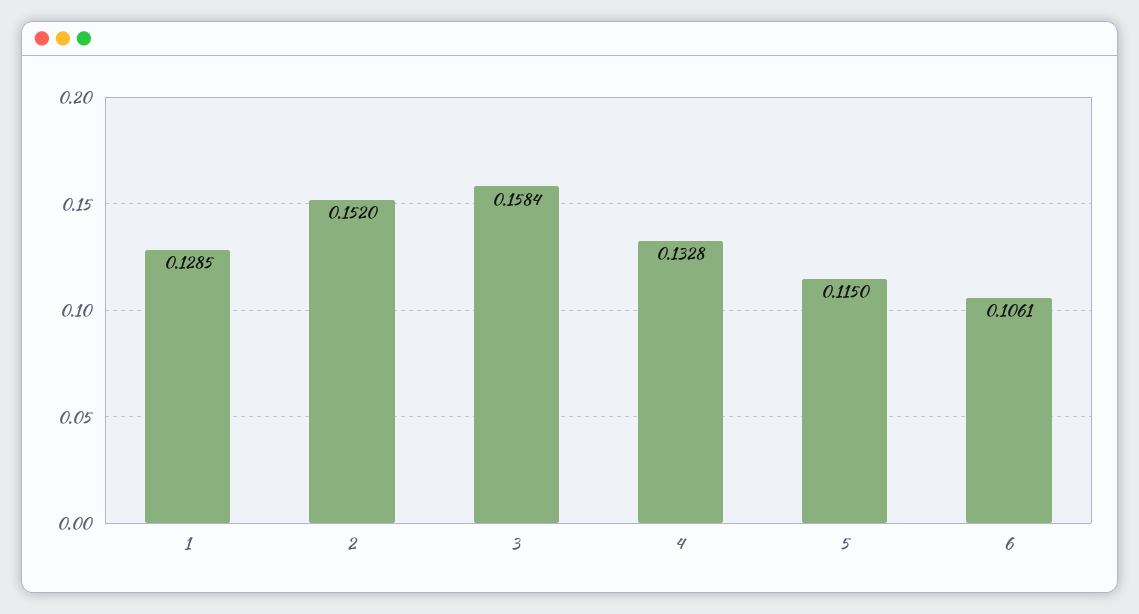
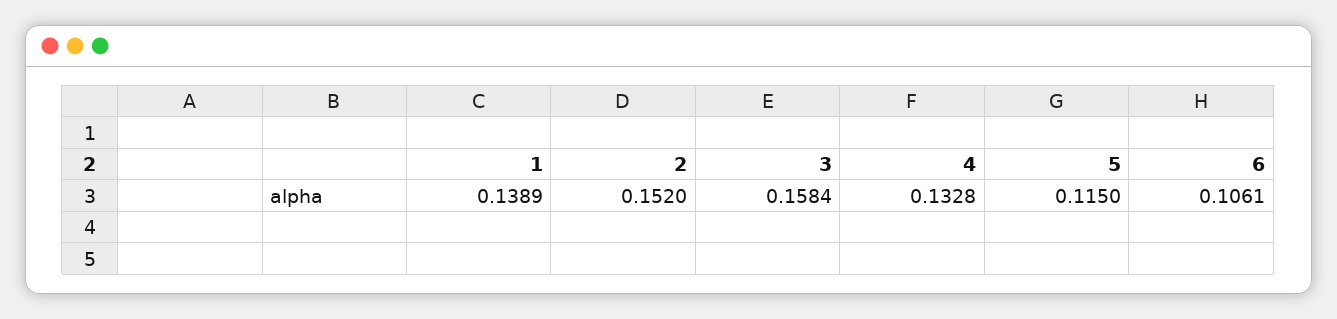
1: 0.1285 -> 0.1389

